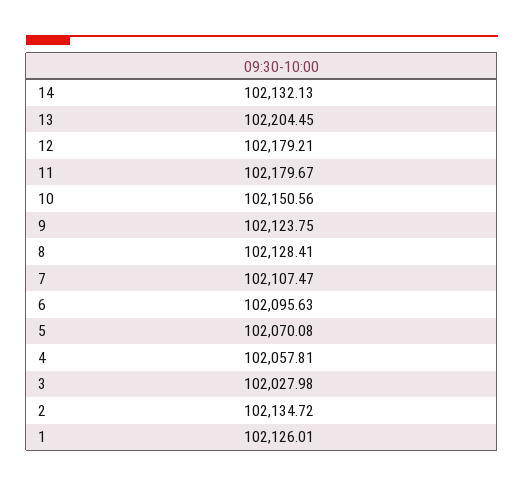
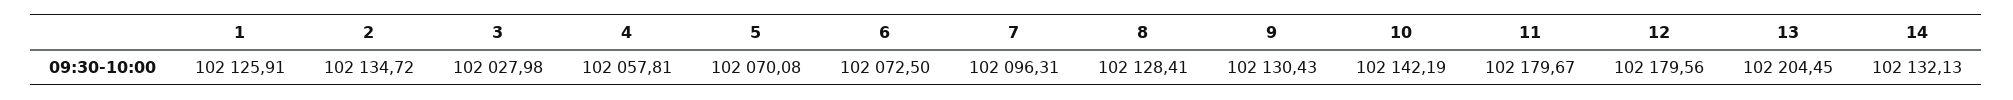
12: 102179.21 -> 102179.56
10: 102150.56 -> 102142.19
9: 102123.75 -> 102130.43
7: 102107.47 -> 102096.31
6: 102095.63 -> 102072.5
1: 102126.01 -> 102125.91

